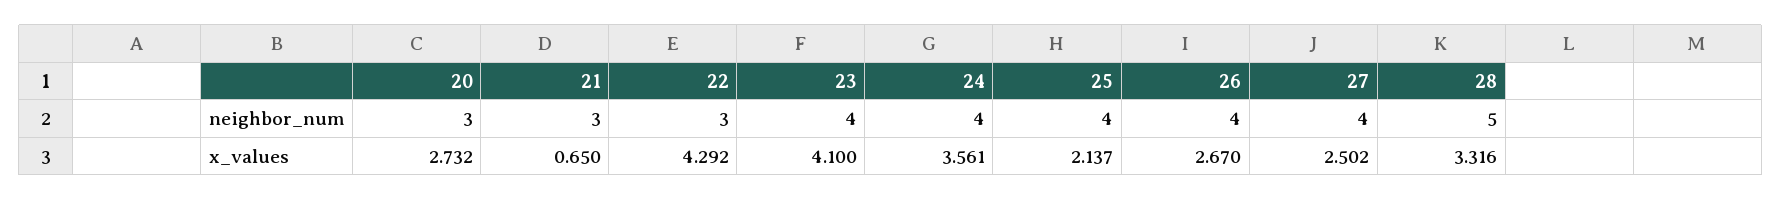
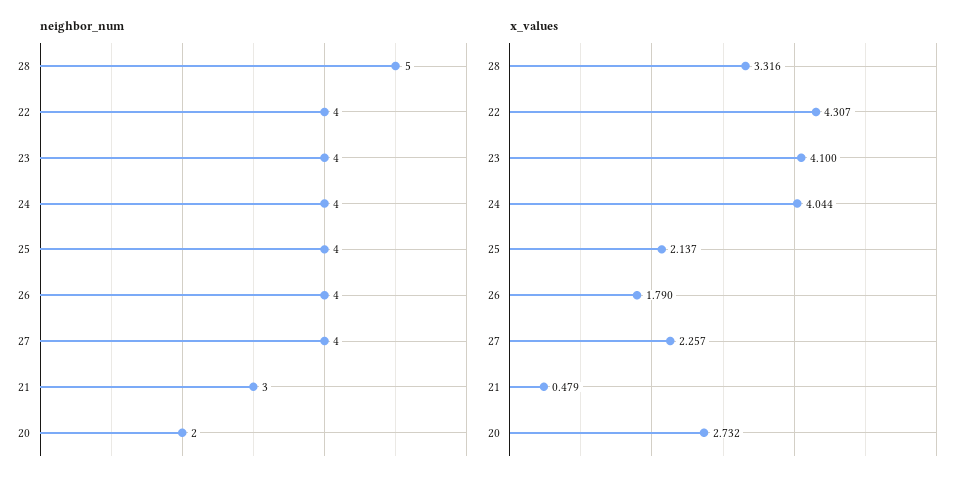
neighbor_num, 20: 3 -> 2
neighbor_num, 22: 3 -> 4
x_values, 21: 0.65 -> 0.479
x_values, 22: 4.292 -> 4.307
x_values, 24: 3.561 -> 4.044
x_values, 26: 2.67 -> 1.79
x_values, 27: 2.502 -> 2.257

